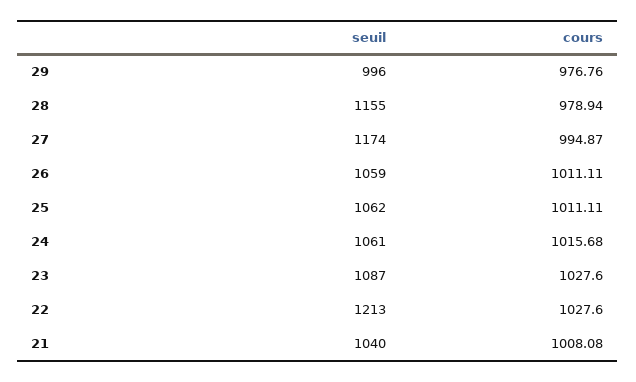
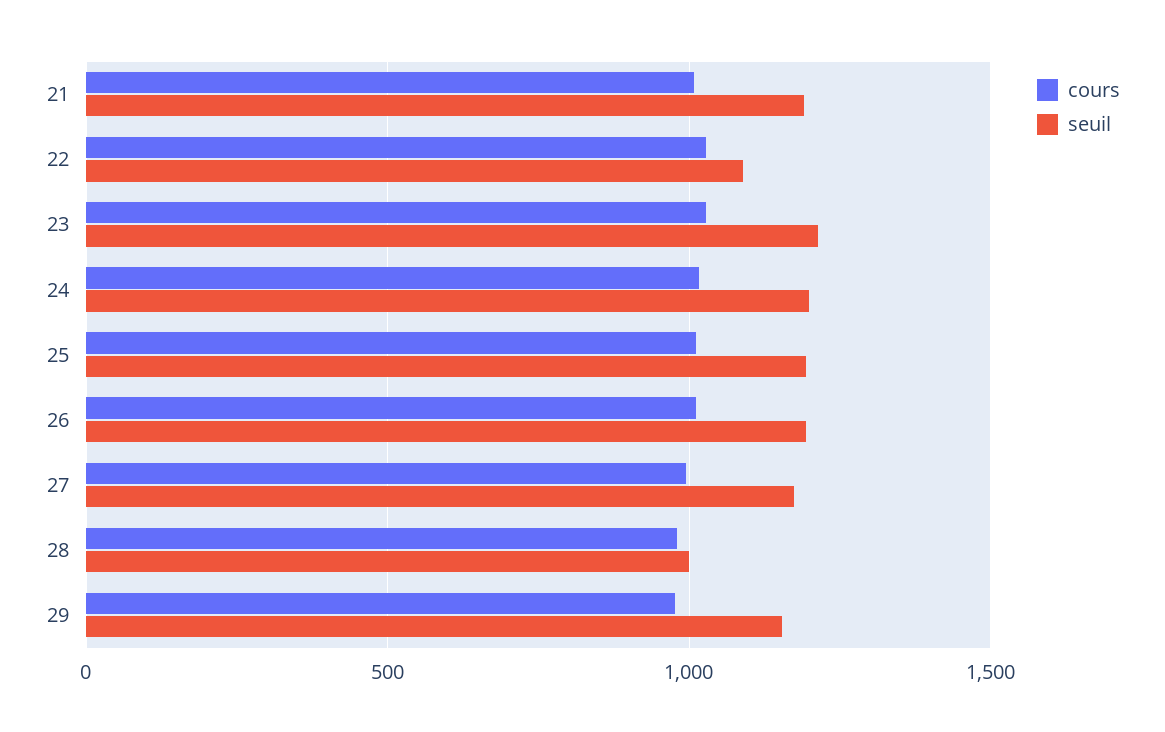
seuil, 29: 996 -> 1150
seuil, 28: 1155 -> 1000
seuil, 26: 1059 -> 1200
seuil, 25: 1062 -> 1200
seuil, 24: 1061 -> 1200
seuil, 23: 1087 -> 1200
seuil, 22: 1213 -> 1100
seuil, 21: 1040 -> 1200

